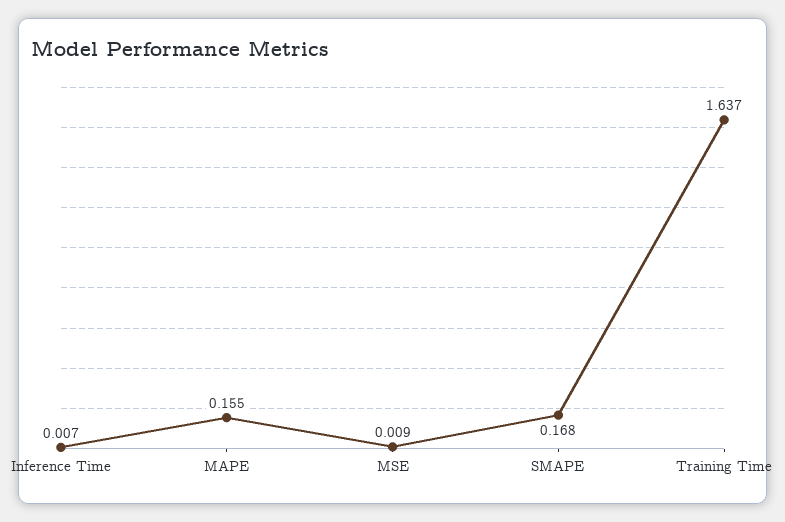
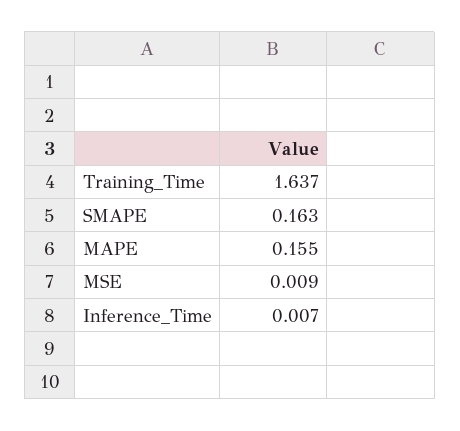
SMAPE: 0.168 -> 0.163

